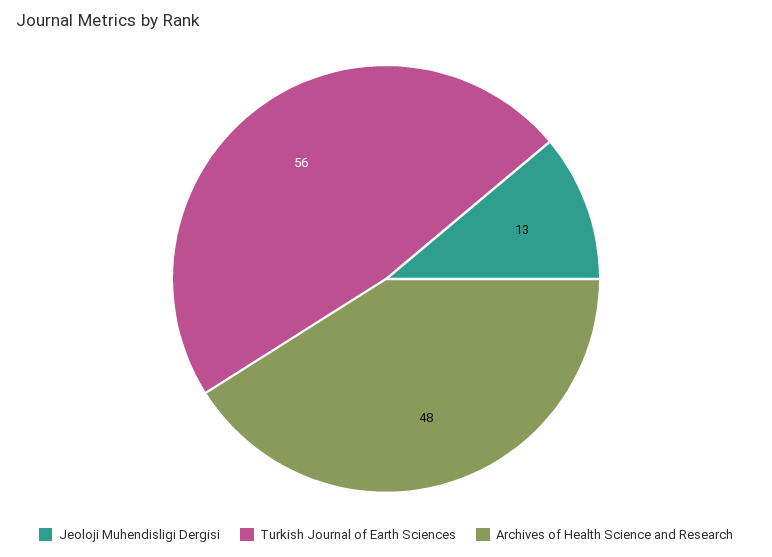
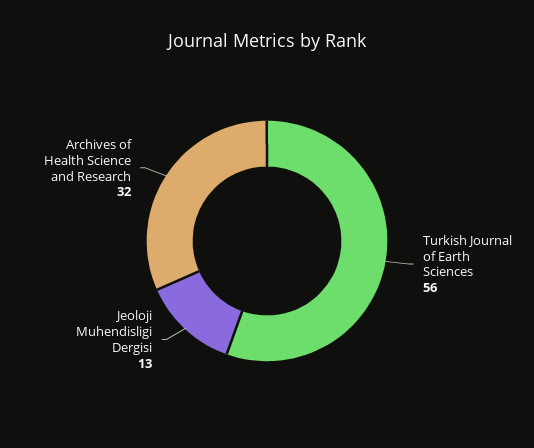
Archives of Health Science and Research: 48 -> 32

